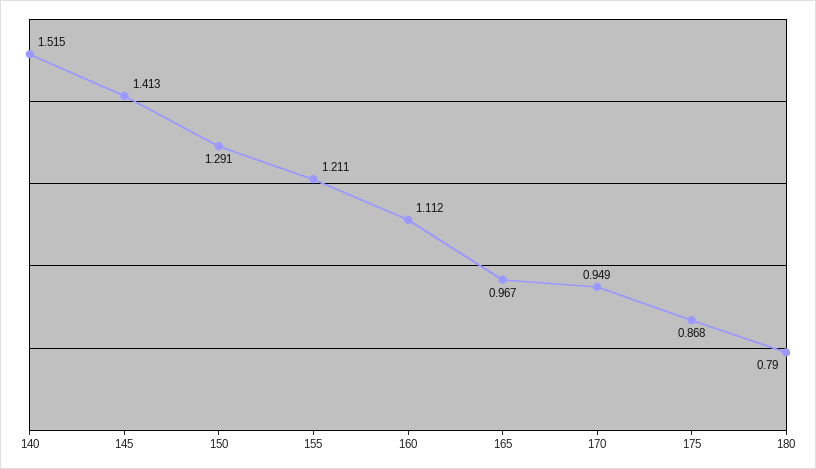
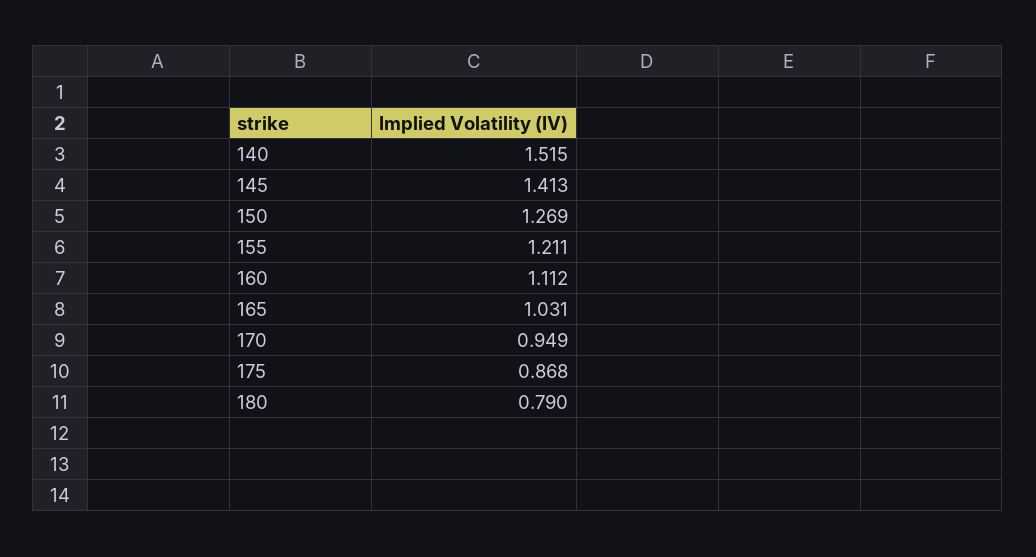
150: 1.291 -> 1.269
165: 0.967 -> 1.031

